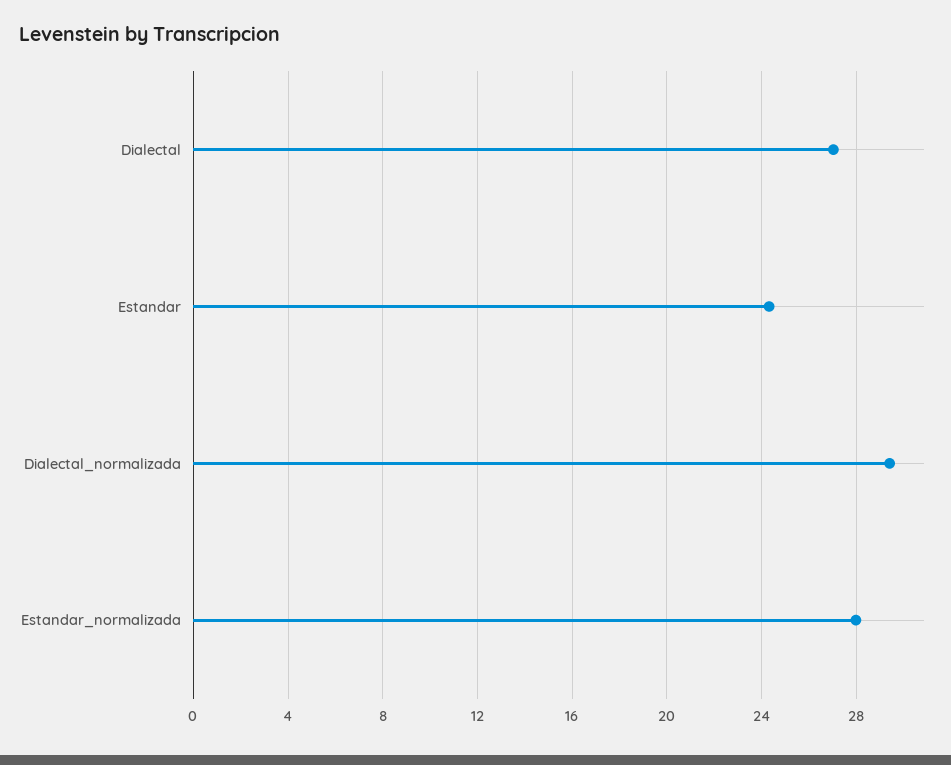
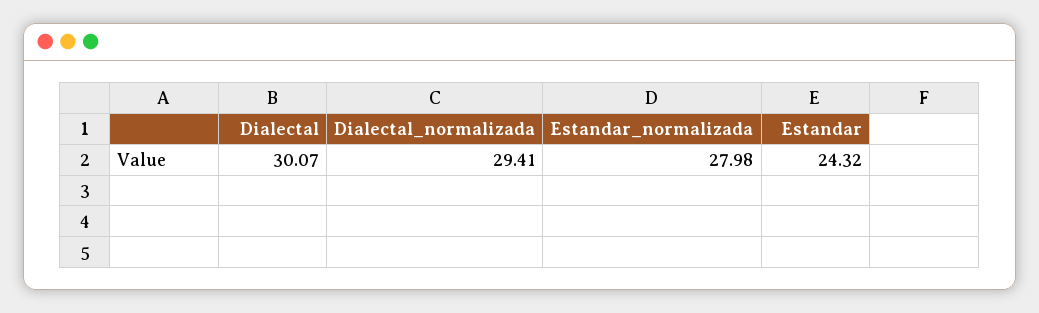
Dialectal: 27 -> 30.07

